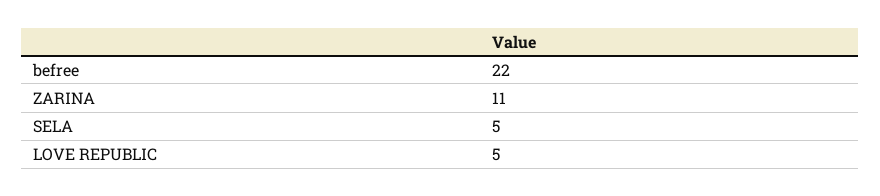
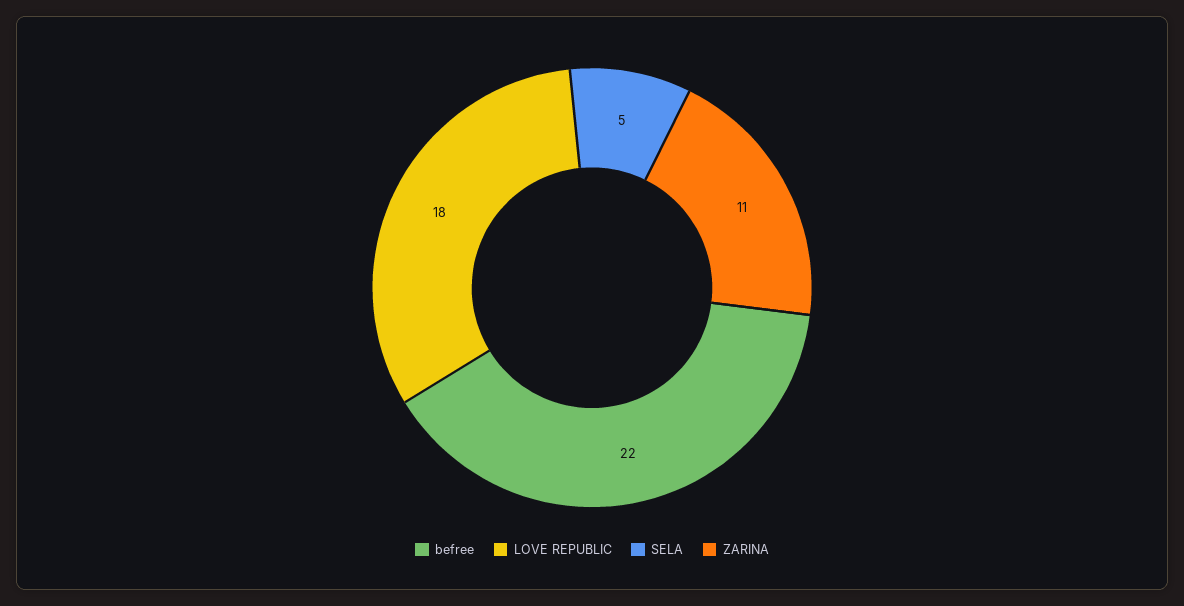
LOVE REPUBLIC: 5 -> 18

